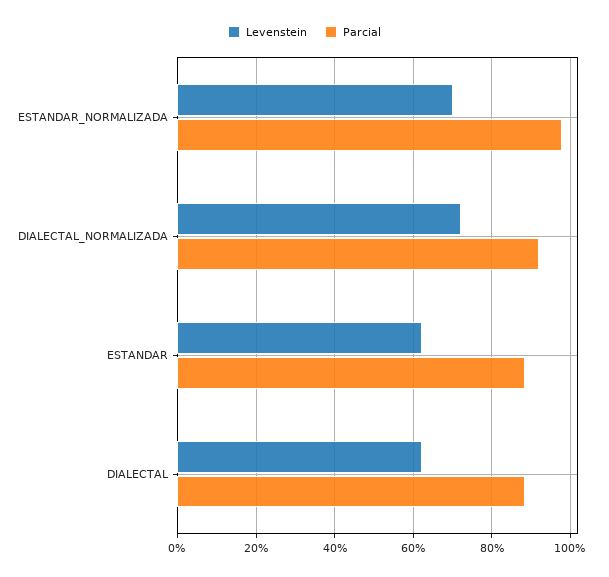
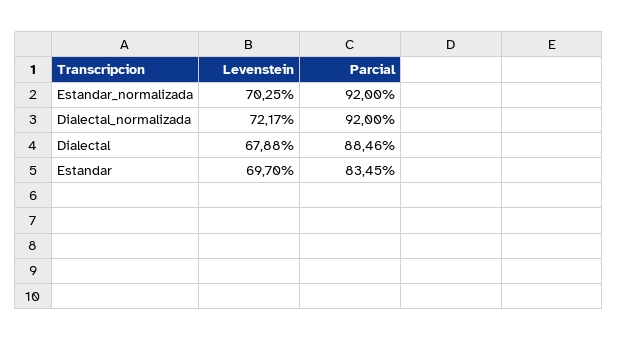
Parcial, ESTANDAR_NORMALIZADA: 98 -> 92
Levenstein, ESTANDAR: 62 -> 69.7
Parcial, ESTANDAR: 88 -> 83.45
Levenstein, DIALECTAL: 62 -> 67.88

